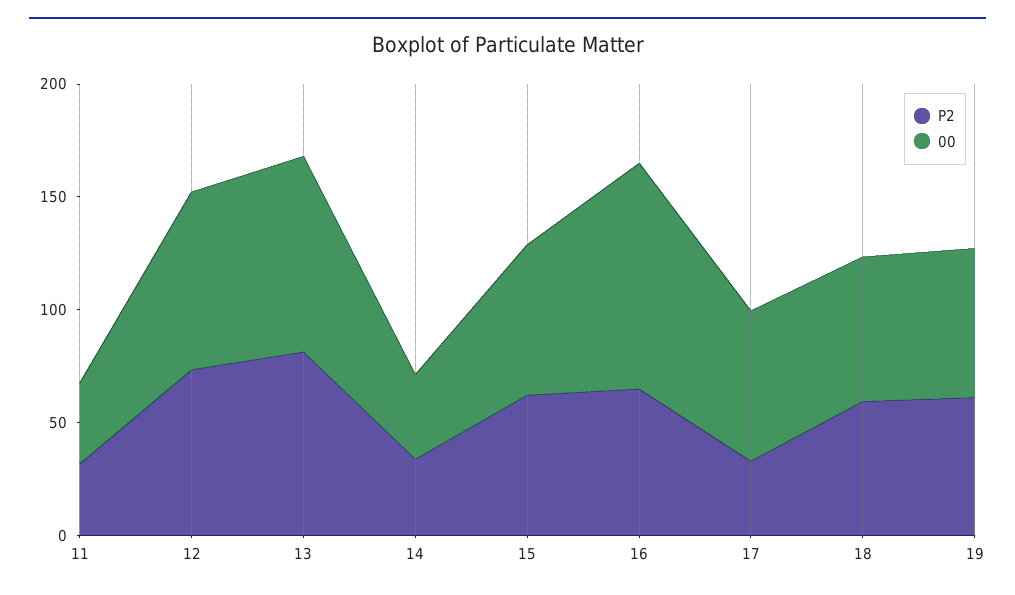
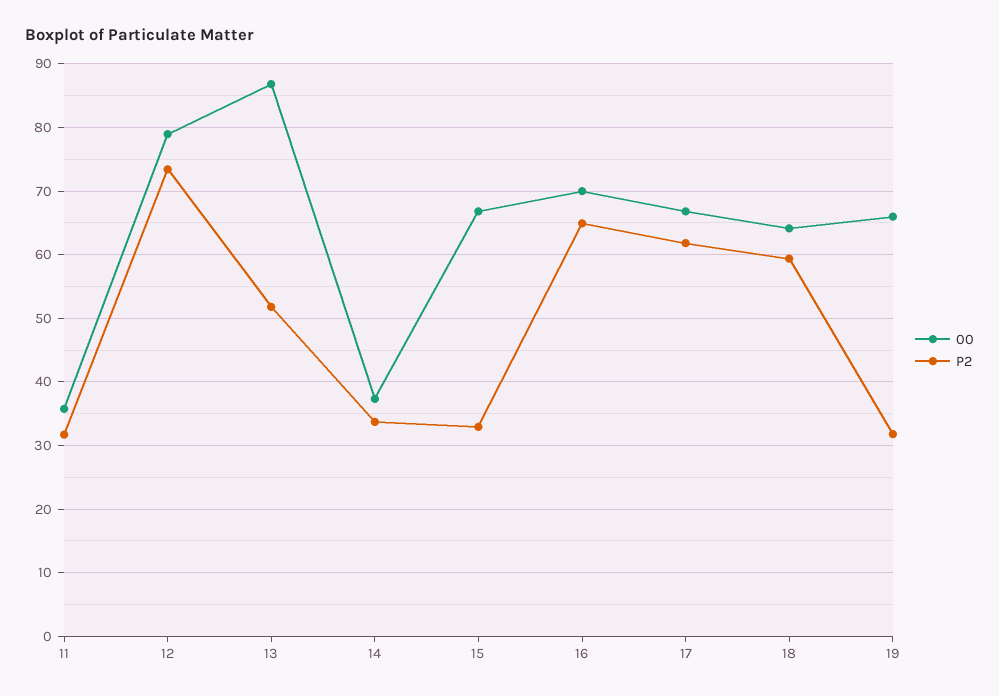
P2, 13: 80 -> 52
P2, 15: 60 -> 33
00, 16: 100 -> 70
P2, 17: 30 -> 62
P2, 19: 60 -> 32

